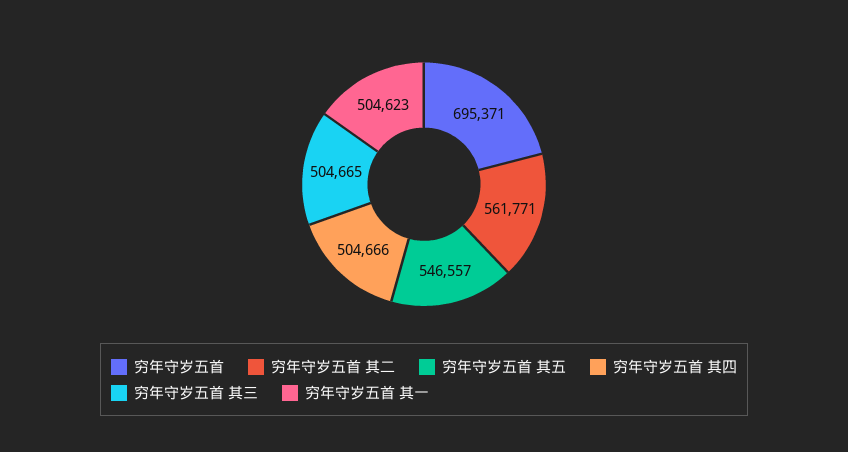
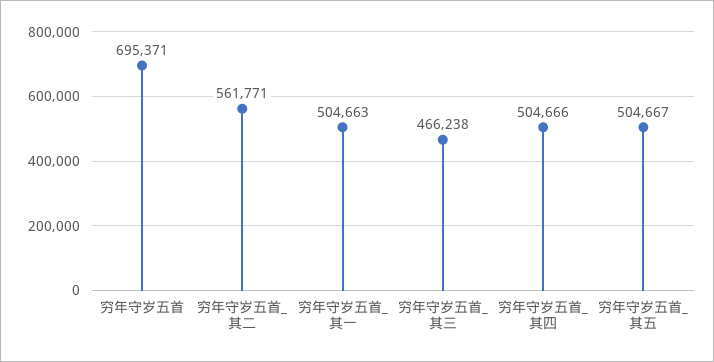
穷年守岁五首 其五: 546557 -> 504667
穷年守岁五首 其三: 504665 -> 466238
穷年守岁五首 其一: 504623 -> 504663

